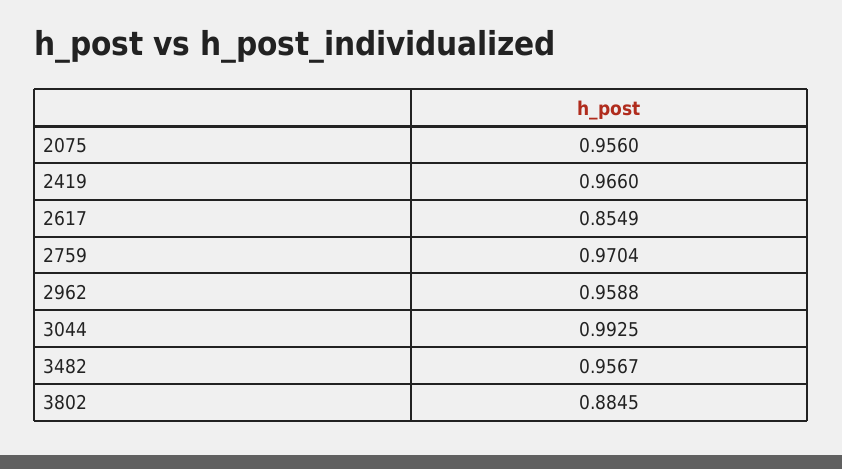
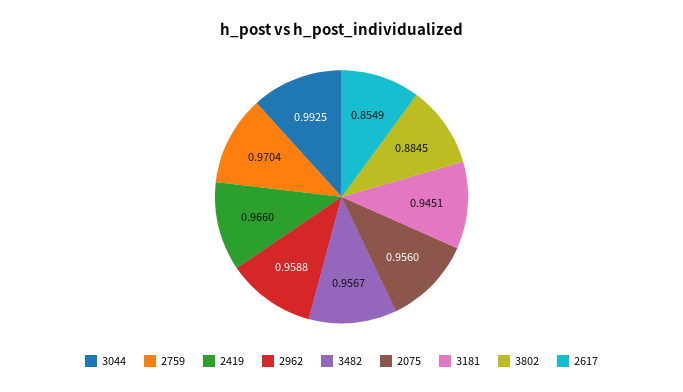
3181: none -> 0.9451

